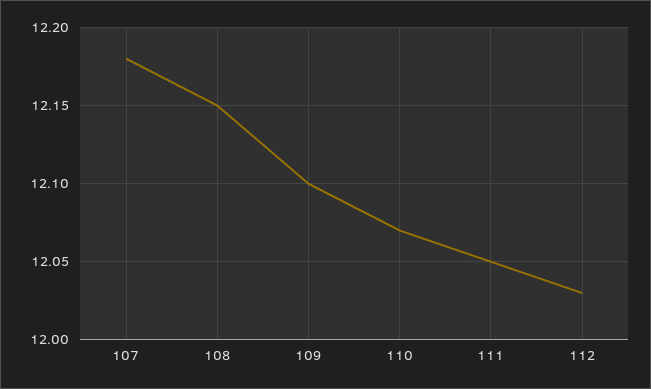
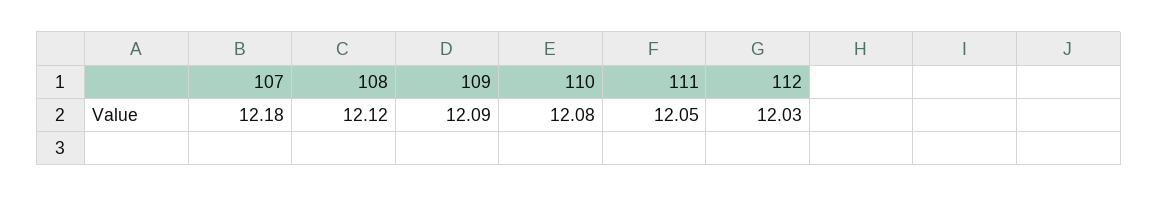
108: 12.15 -> 12.12
109: 12.1 -> 12.09
110: 12.07 -> 12.08

